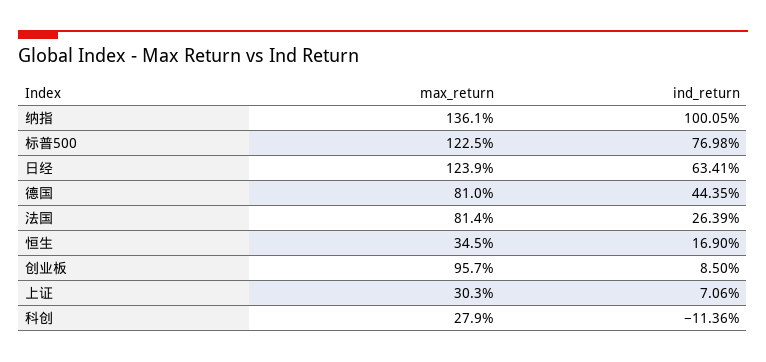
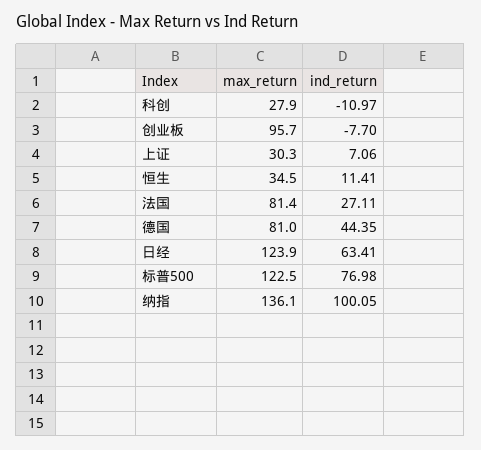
ind_return, 法国: 26.39 -> 27.11
ind_return, 恒生: 16.9 -> 11.41
ind_return, 创业板: 8.5 -> -7.7
ind_return, 科创: -11.36 -> -10.97

